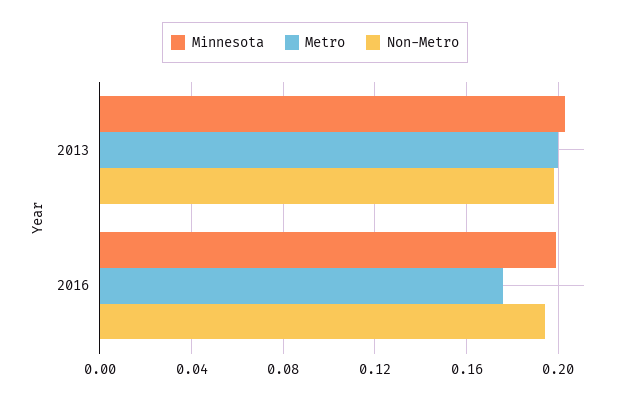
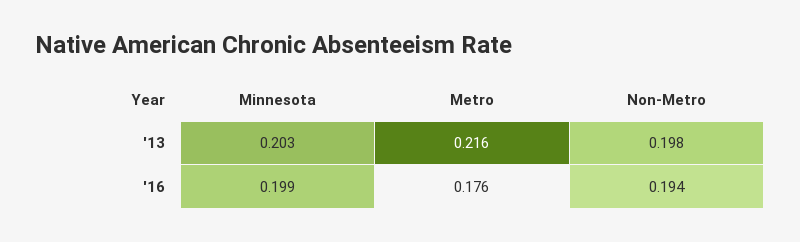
Metro, 2013: 0.2 -> 0.216

